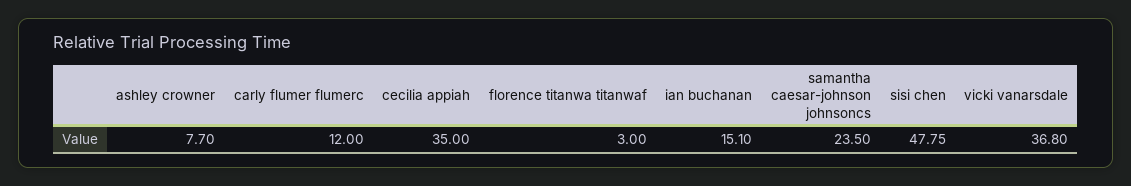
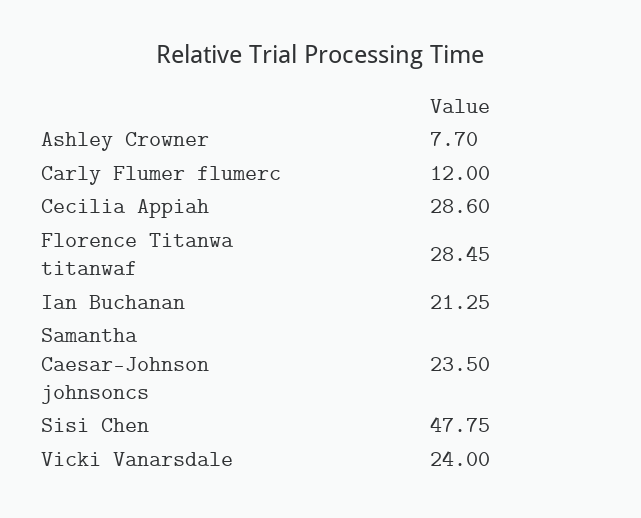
cecilia appiah: 35 -> 28.6
florence titanwa titanwaf: 3 -> 28.45
ian buchanan: 15.1 -> 21.25
vicki vanarsdale: 36.8 -> 24

